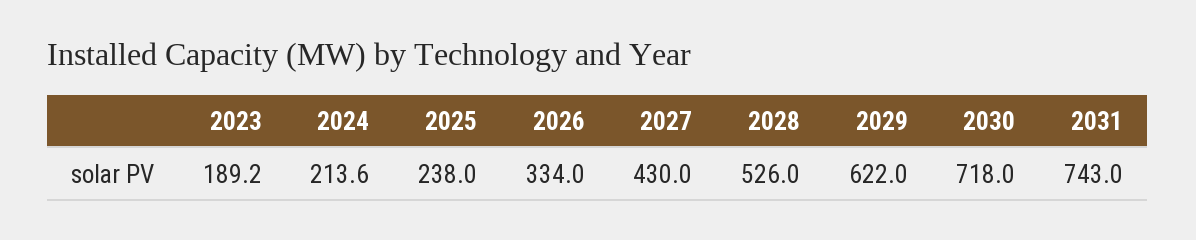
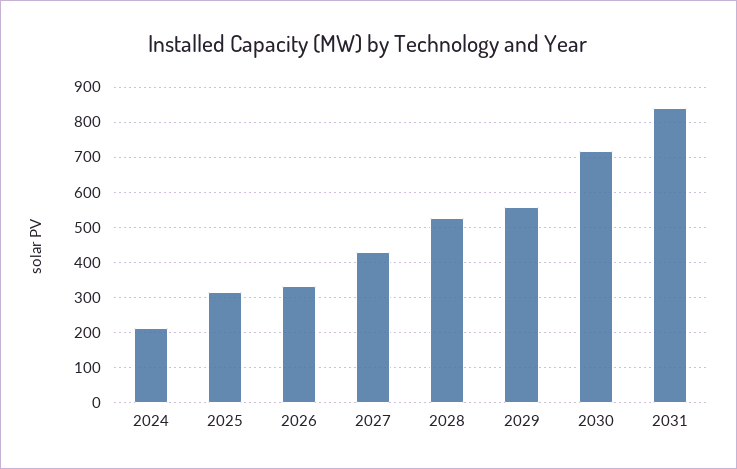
2023: 189.2 -> none
2025: 238 -> 320
2029: 622 -> 560
2031: 743 -> 840

